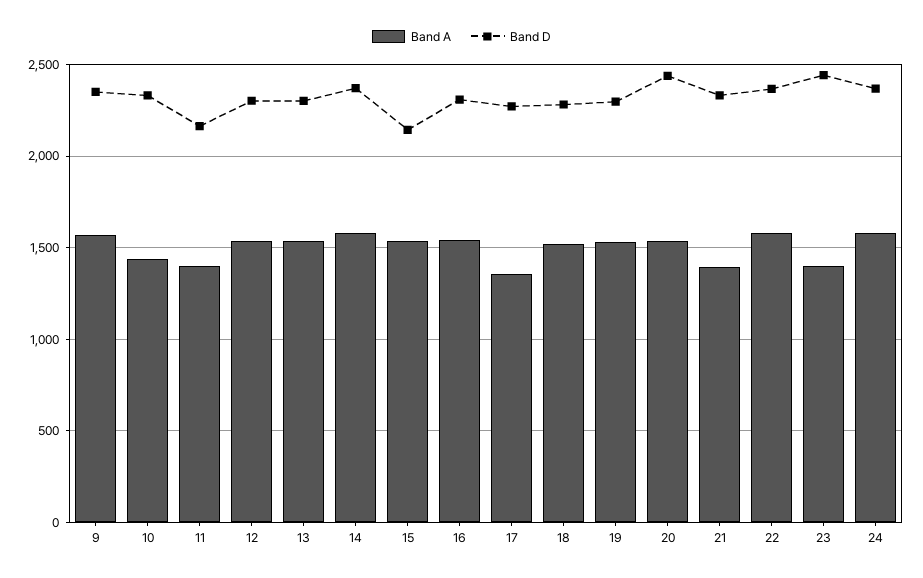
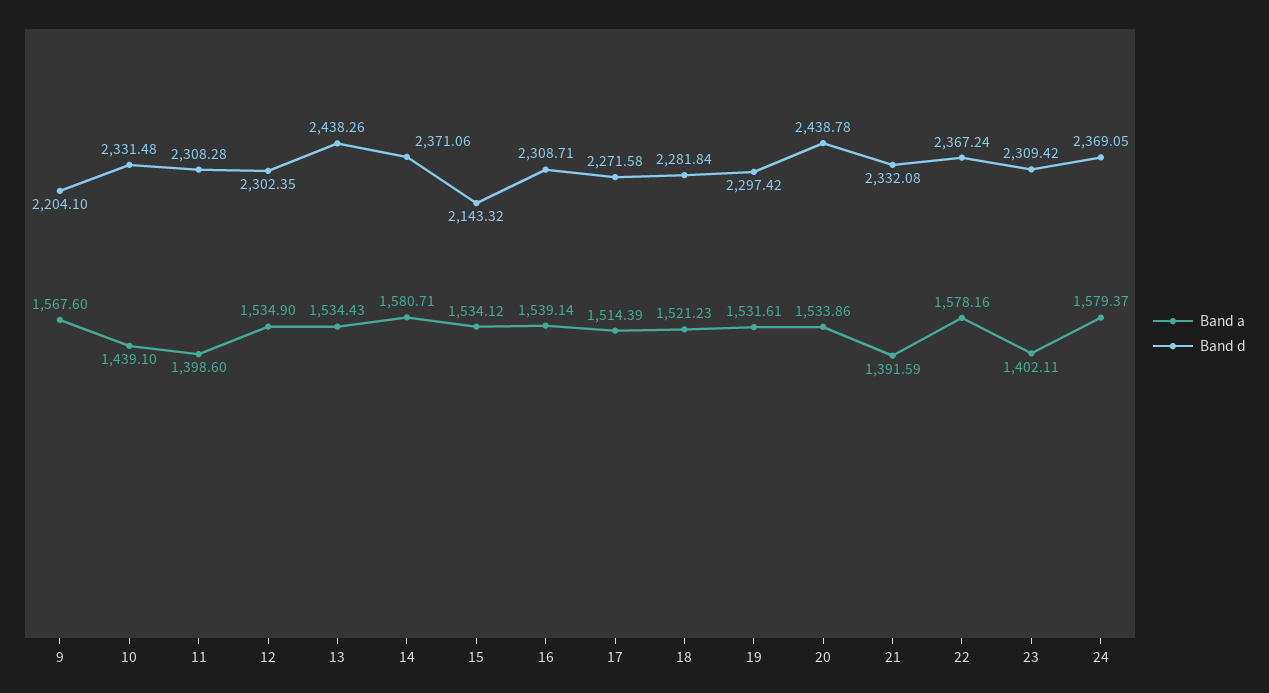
Band D, 9: 2350 -> 2204.1
Band D, 11: 2150 -> 2308.28
Band D, 13: 2300 -> 2438.26
Band A, 17: 1350 -> 1514.39
Band D, 23: 2450 -> 2309.42

